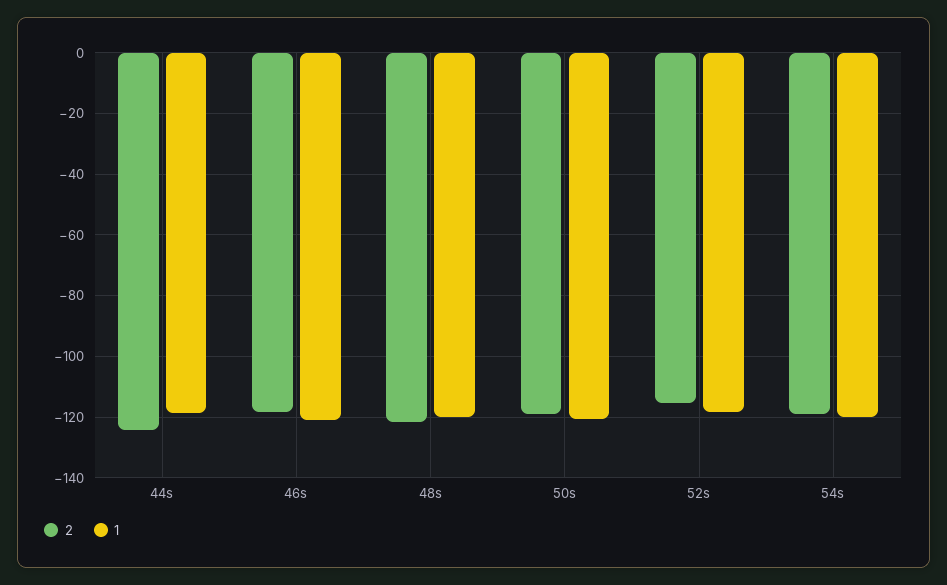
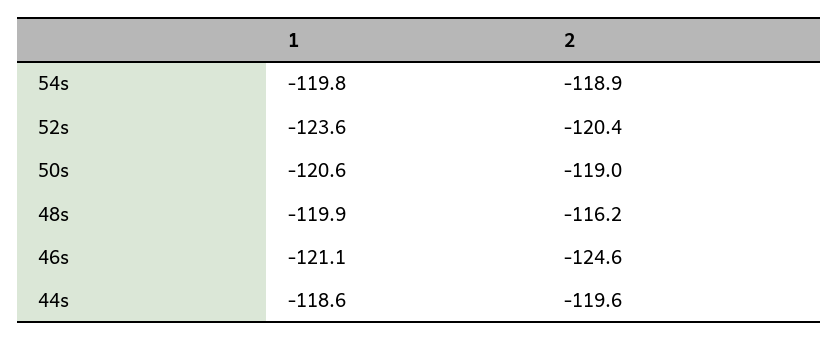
2, 44s: -124 -> -119.6
2, 46s: -118 -> -124.6
2, 48s: -122 -> -116.2
2, 52s: -116 -> -120.4
1, 52s: -118 -> -123.6

